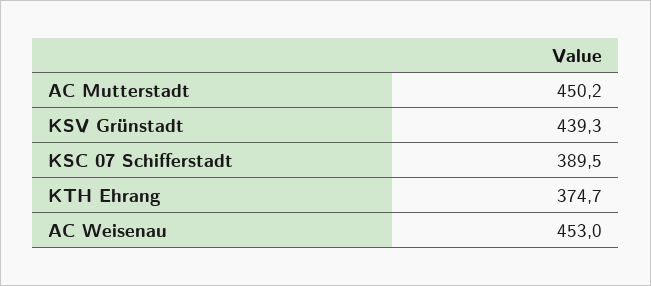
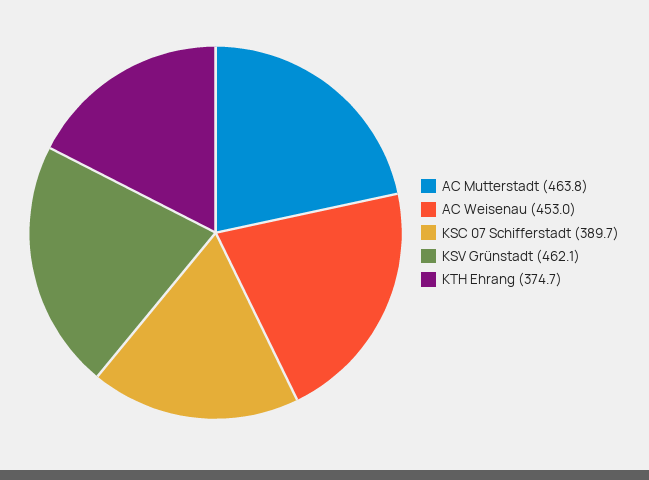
AC Mutterstadt: 450.2 -> 463.8
KSV Grünstadt: 439.3 -> 462.1
KSC 07 Schifferstadt: 389.5 -> 389.7

